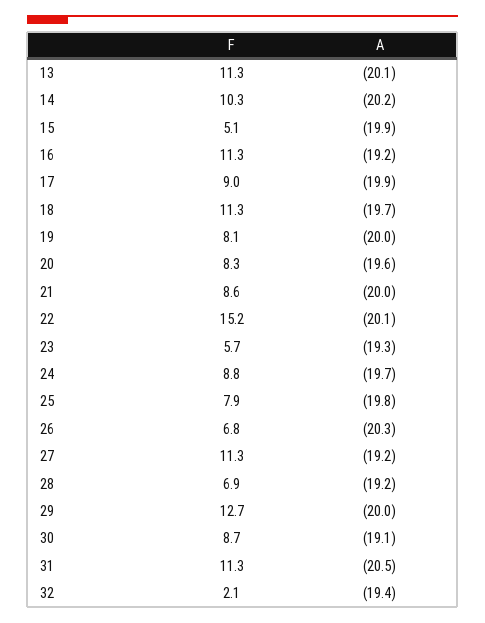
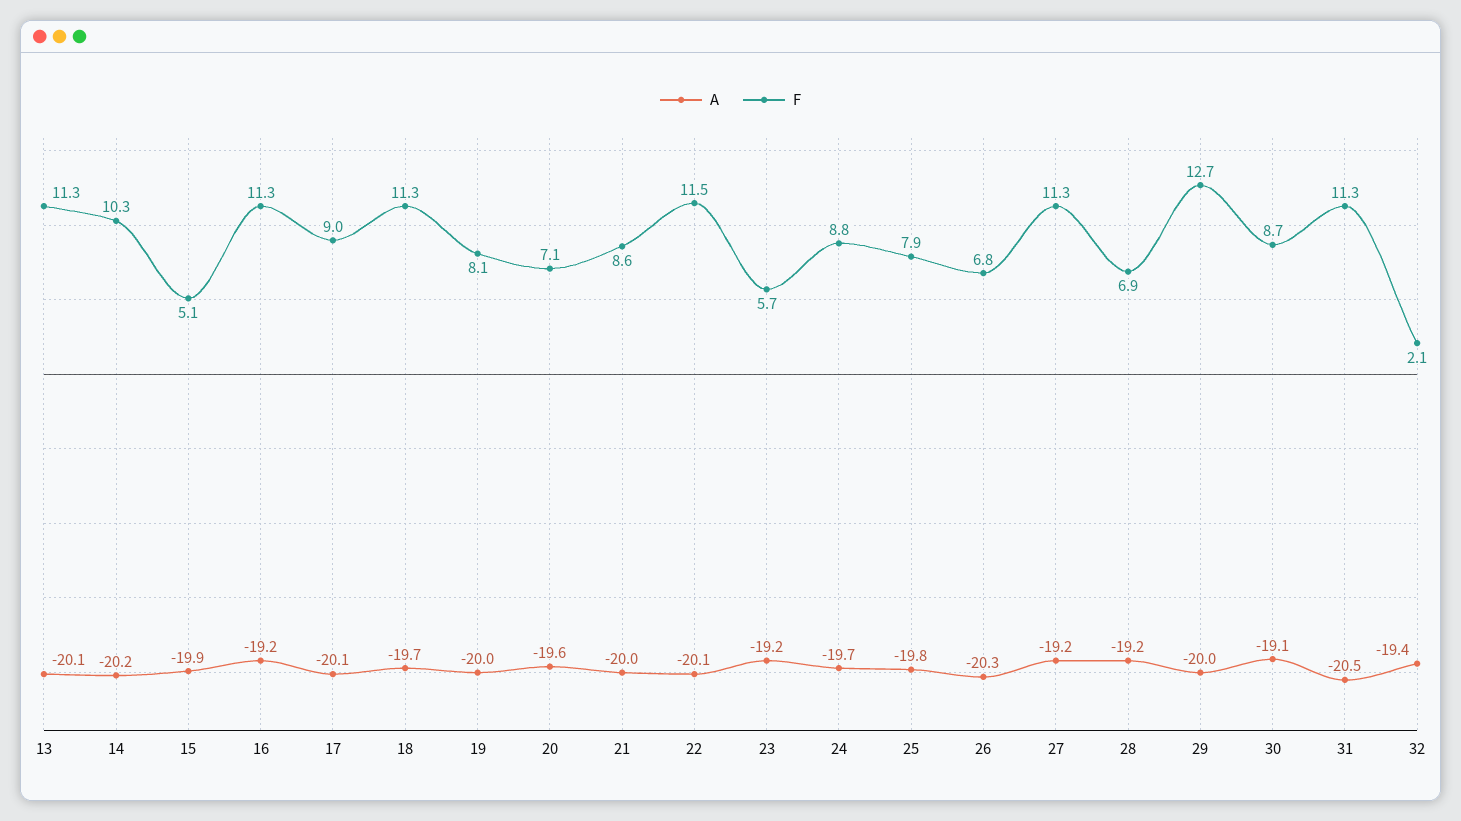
A, 17: -19.9 -> -20.1
F, 20: 8.3 -> 7.1
F, 22: 15.2 -> 11.5
A, 23: -19.3 -> -19.2

